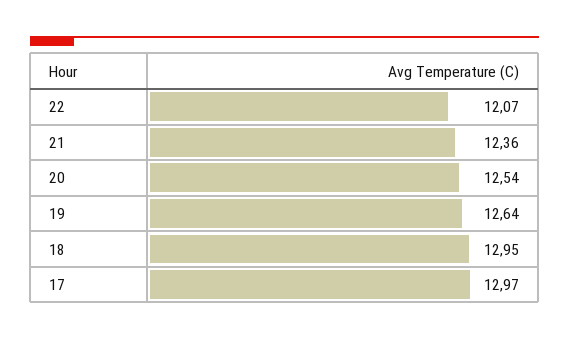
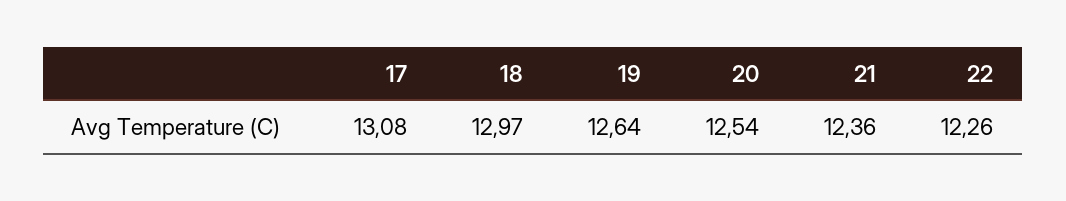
22: 12.07 -> 12.26
18: 12.95 -> 12.97
17: 12.97 -> 13.08

